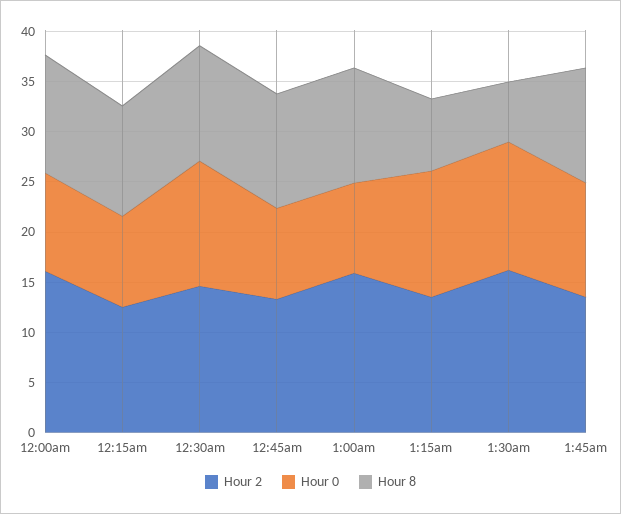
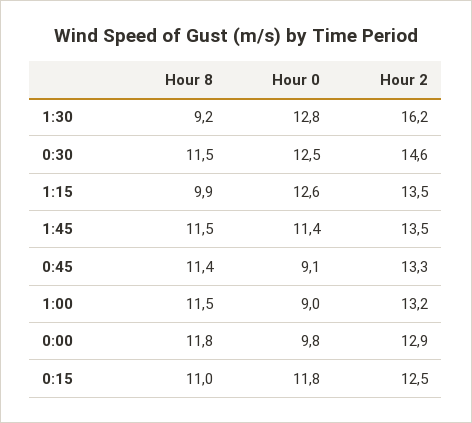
Hour 2, 12:00am: 16 -> 12.9
Hour 0, 12:15am: 9 -> 11.8
Hour 2, 1:00am: 16 -> 13.2
Hour 8, 1:15am: 7 -> 9.9
Hour 8, 1:30am: 6 -> 9.2

